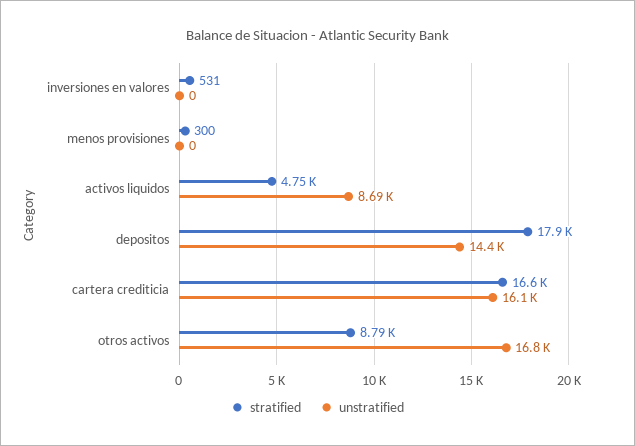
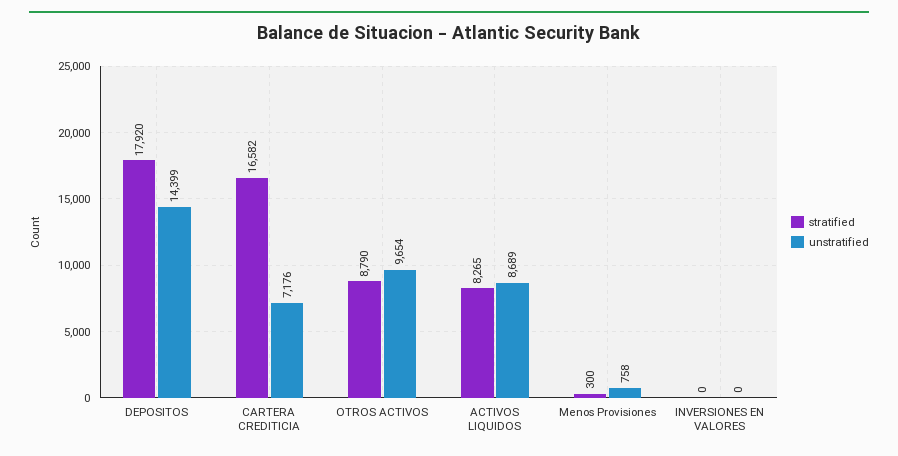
stratified, inversiones en valores: 531 -> 0
unstratified, menos provisiones: 0 -> 758
stratified, activos liquidos: 4750 -> 8265
unstratified, cartera crediticia: 16100 -> 7176
unstratified, otros activos: 16800 -> 9654

